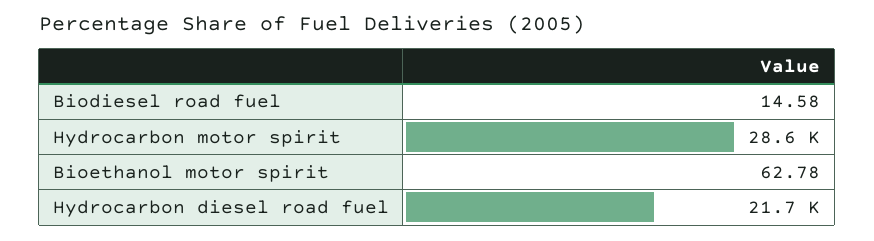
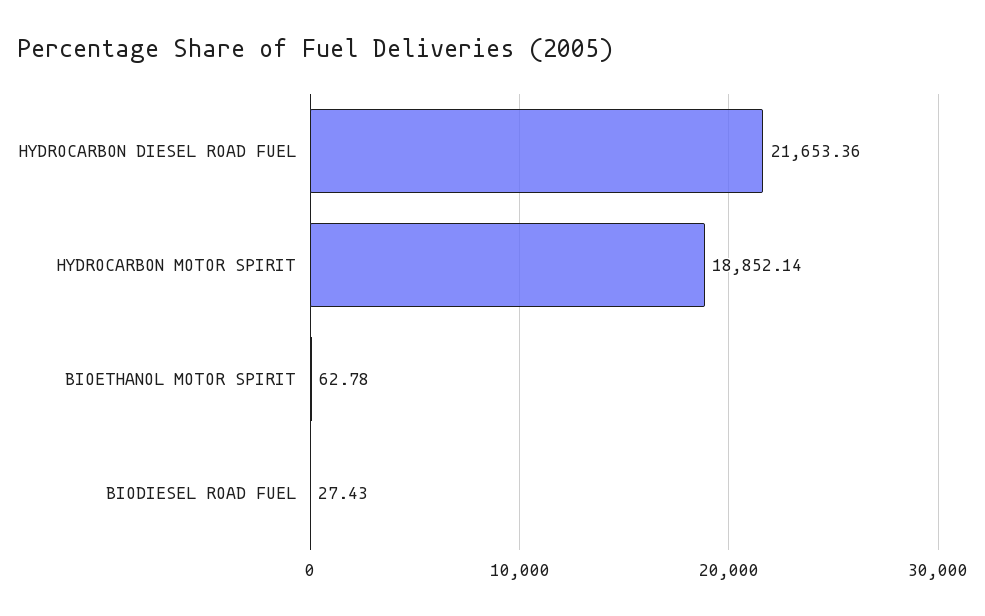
Biodiesel road fuel: 14.58 -> 27.43
Hydrocarbon motor spirit: 28600 -> 18852.14

